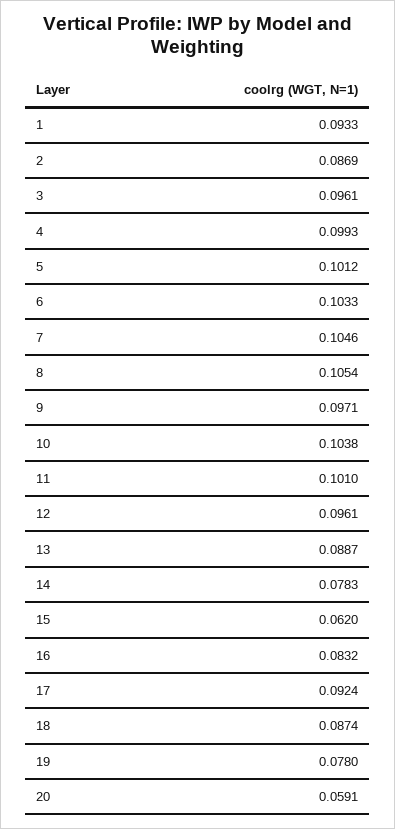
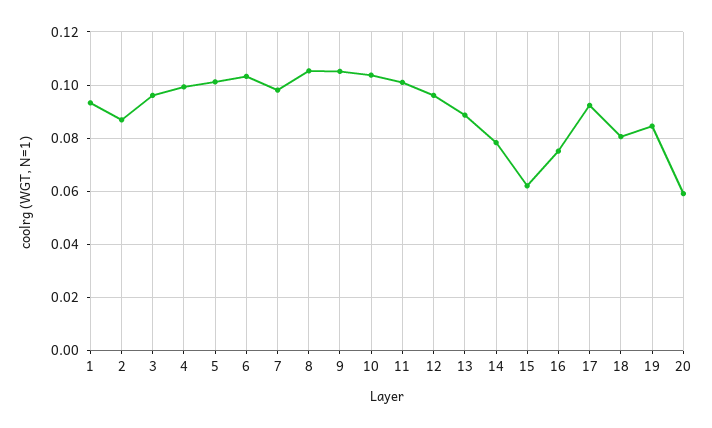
7: 0.1046 -> 0.0975
9: 0.0971 -> 0.105
16: 0.0832 -> 0.075
18: 0.0874 -> 0.08
19: 0.078 -> 0.085

